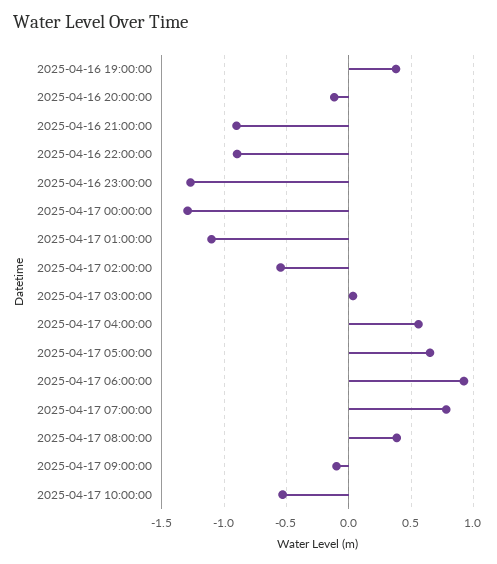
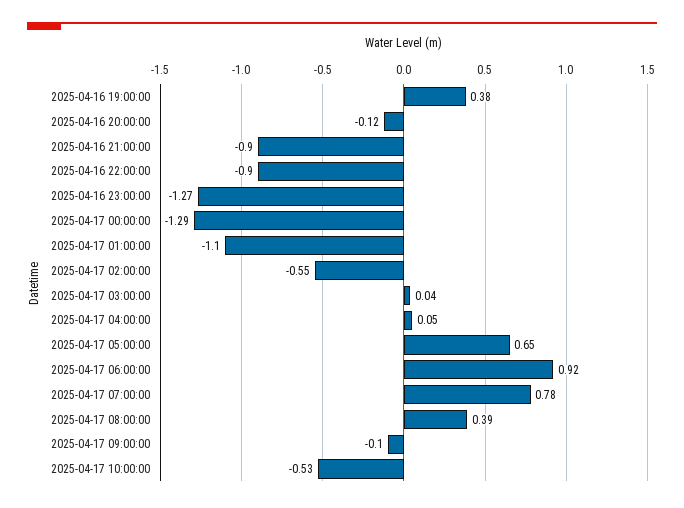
2025-04-17 04:00:00: 0.55 -> 0.05

